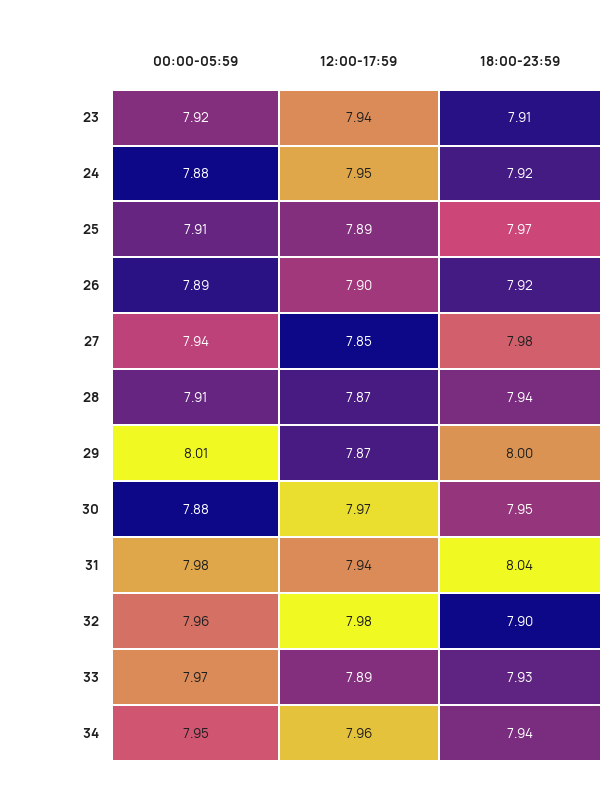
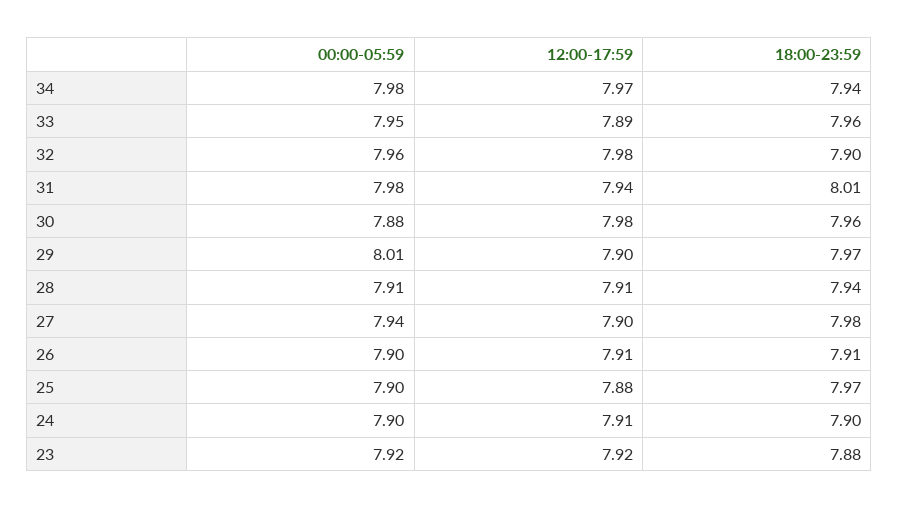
12:00-17:59, 23: 7.94 -> 7.92
18:00-23:59, 23: 7.91 -> 7.88
00:00-05:59, 24: 7.88 -> 7.9
12:00-17:59, 24: 7.95 -> 7.91
18:00-23:59, 24: 7.92 -> 7.9
00:00-05:59, 25: 7.91 -> 7.9
12:00-17:59, 25: 7.89 -> 7.88
00:00-05:59, 26: 7.89 -> 7.9
12:00-17:59, 26: 7.9 -> 7.91
18:00-23:59, 26: 7.92 -> 7.91
12:00-17:59, 27: 7.85 -> 7.9
12:00-17:59, 28: 7.87 -> 7.91
12:00-17:59, 29: 7.87 -> 7.9
18:00-23:59, 29: 8 -> 7.97
12:00-17:59, 30: 7.97 -> 7.98
18:00-23:59, 30: 7.95 -> 7.96
18:00-23:59, 31: 8.04 -> 8.01
00:00-05:59, 33: 7.97 -> 7.95
18:00-23:59, 33: 7.93 -> 7.96
00:00-05:59, 34: 7.95 -> 7.98
12:00-17:59, 34: 7.96 -> 7.97

